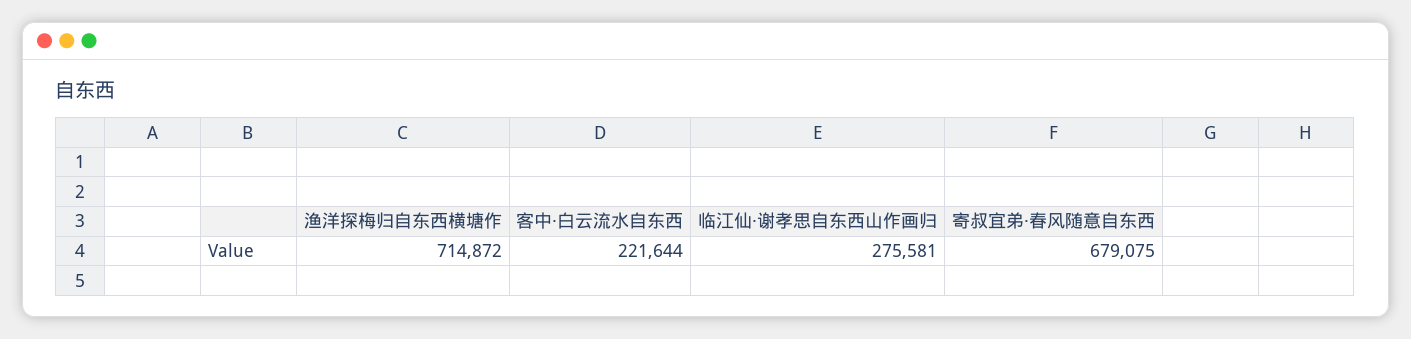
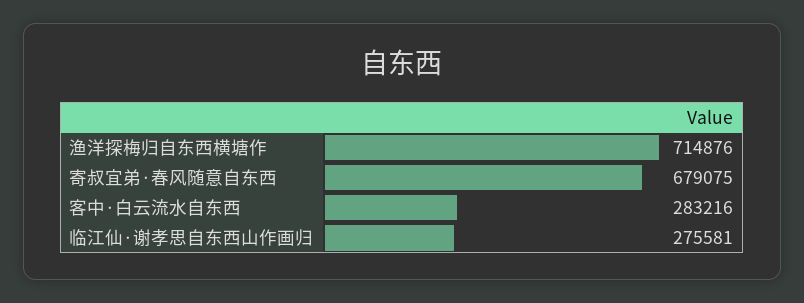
渔洋探梅归自东西横塘作: 714872 -> 714876
客中·白云流水自东西: 221644 -> 283216

